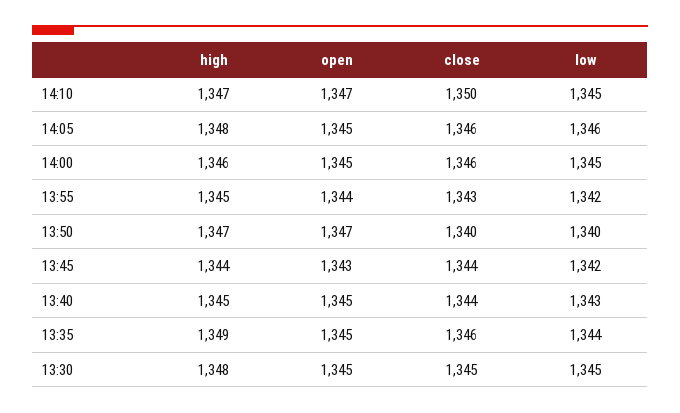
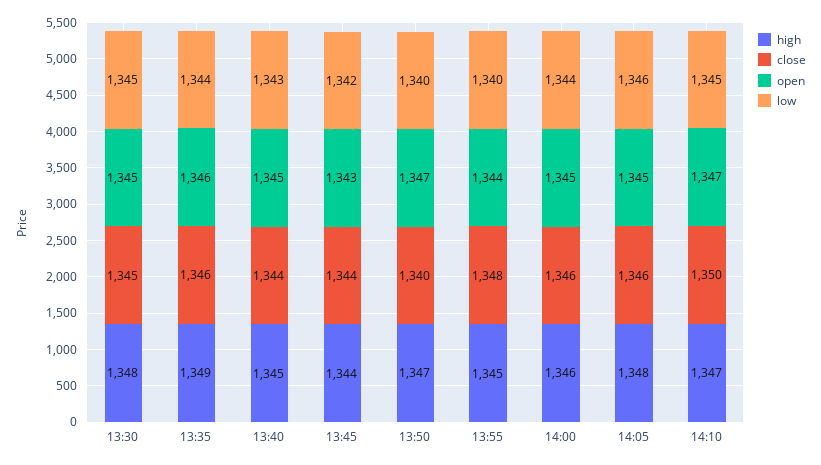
low, 14:00: 1345 -> 1344
close, 13:55: 1343 -> 1348
low, 13:55: 1342 -> 1340
open, 13:35: 1345 -> 1346

